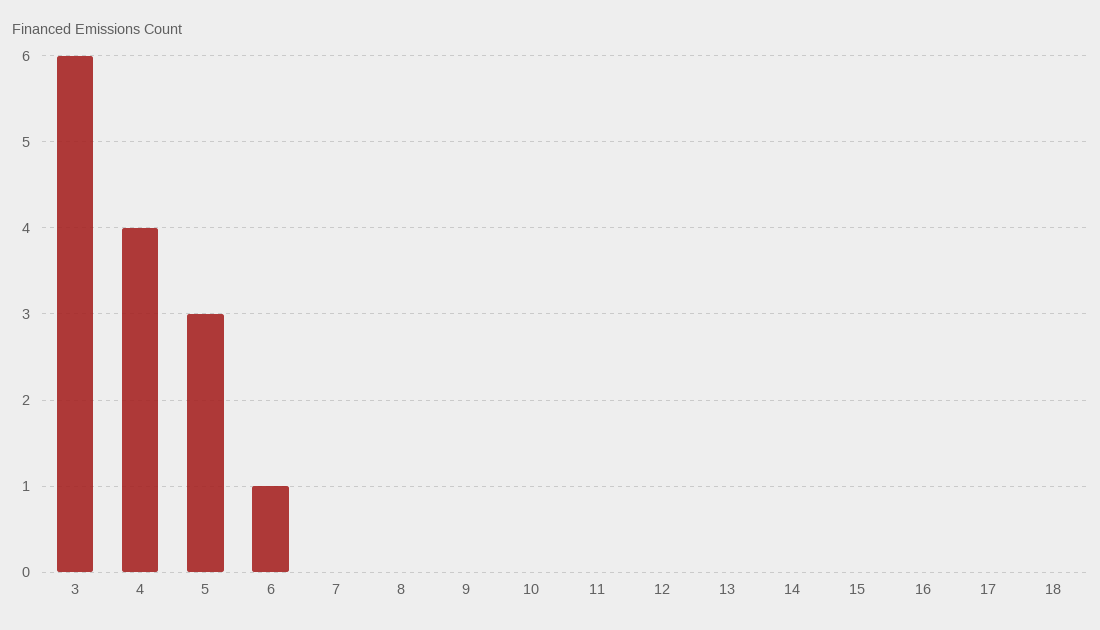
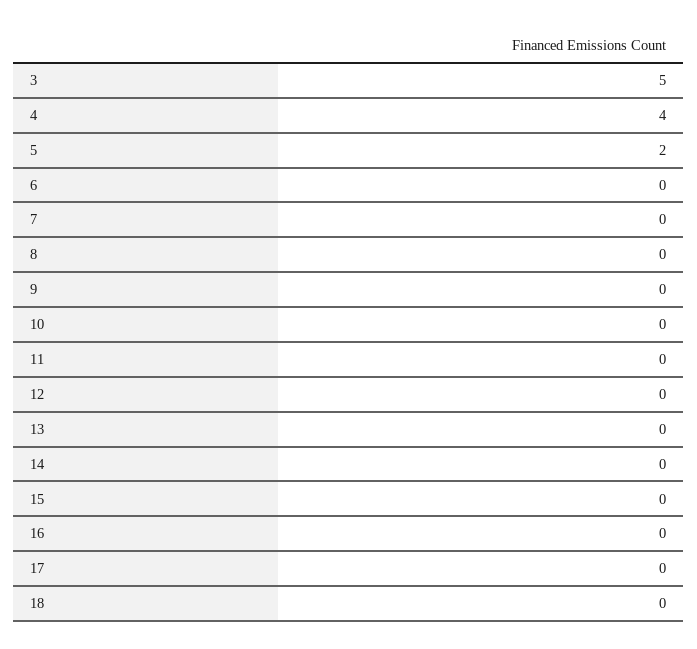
3: 6 -> 5
5: 3 -> 2
6: 1 -> 0

